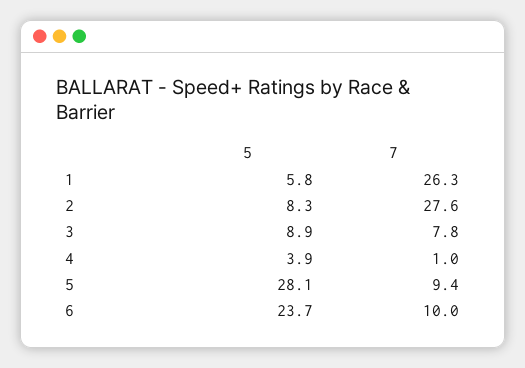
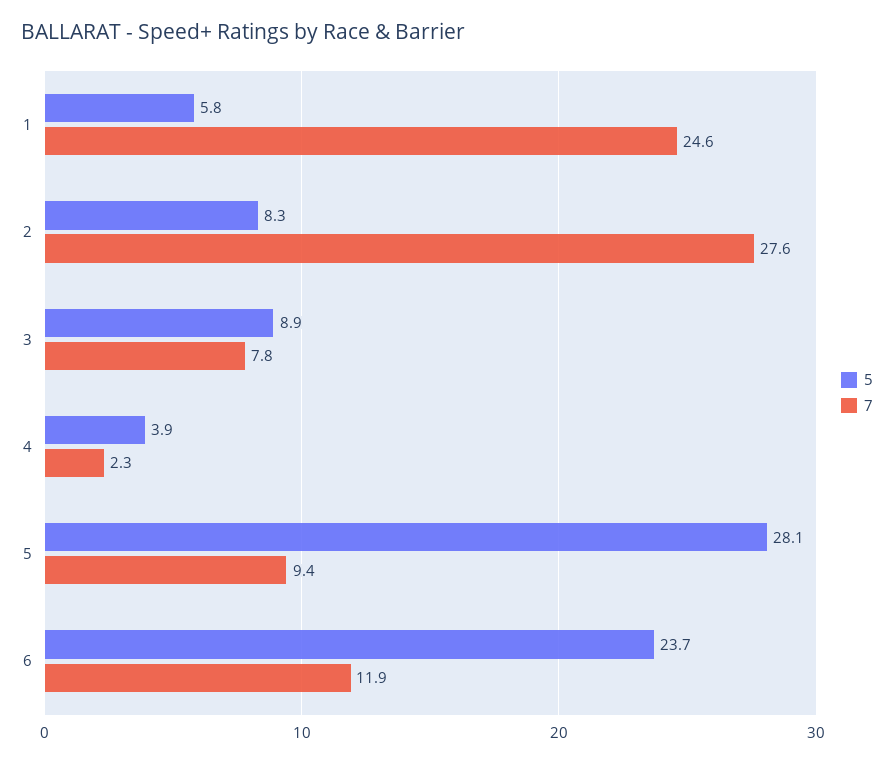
7, 1: 26.3 -> 24.6
7, 4: 1 -> 2.3
7, 6: 10 -> 11.9

